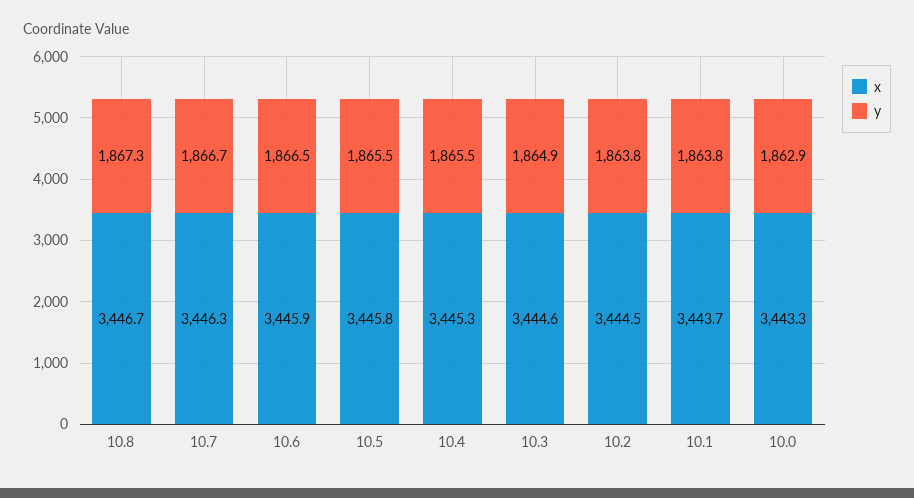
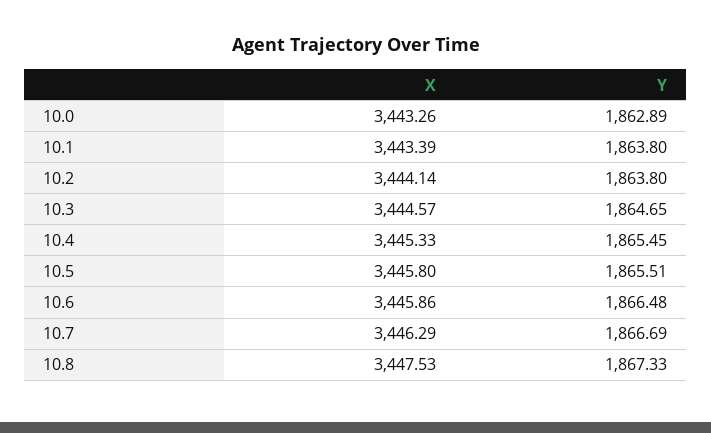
x, 10.8: 3446.7 -> 3447.53
y, 10.3: 1864.9 -> 1864.65
x, 10.2: 3444.5 -> 3444.14
x, 10.1: 3443.7 -> 3443.39

